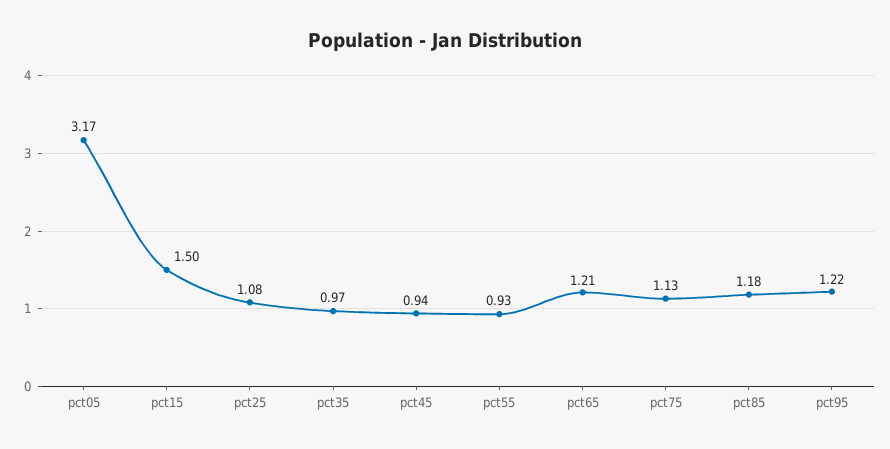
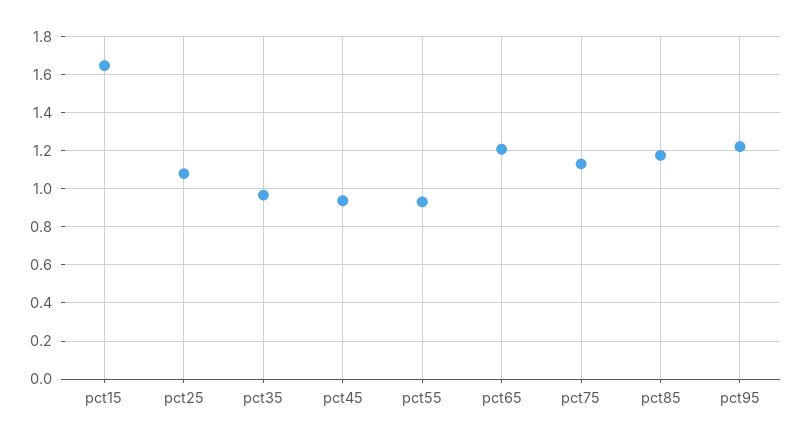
pct05: 3.17 -> none
pct15: 1.5 -> 1.65

